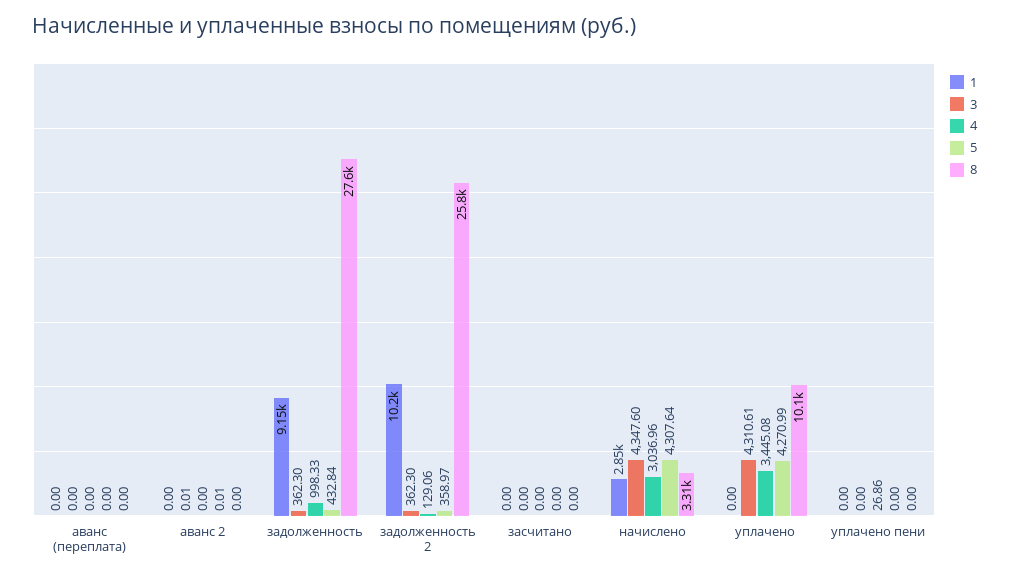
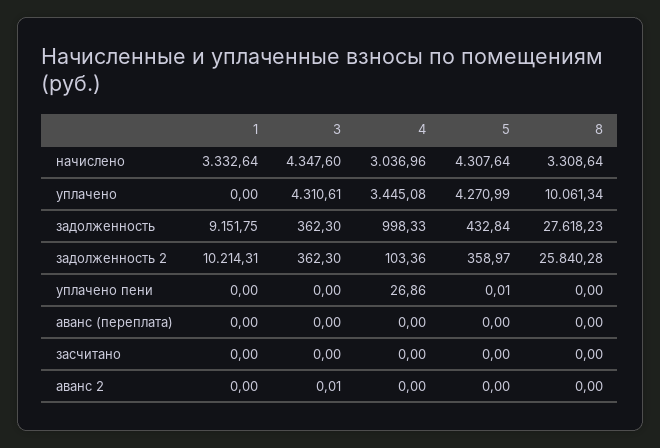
5, аванс 2: 0.01 -> 0
4, задолженность 2: 129.06 -> 103.36
1, начислено: 2850 -> 3332.64
5, уплачено пени: 0 -> 0.01

